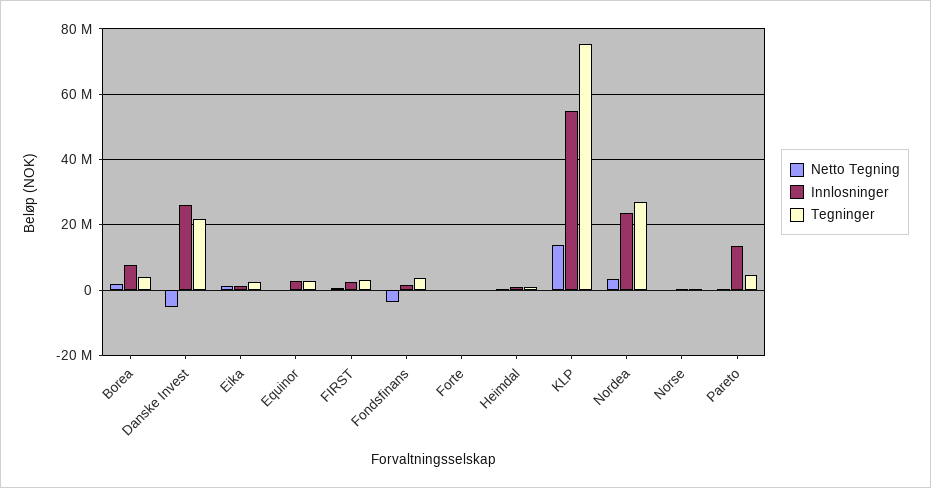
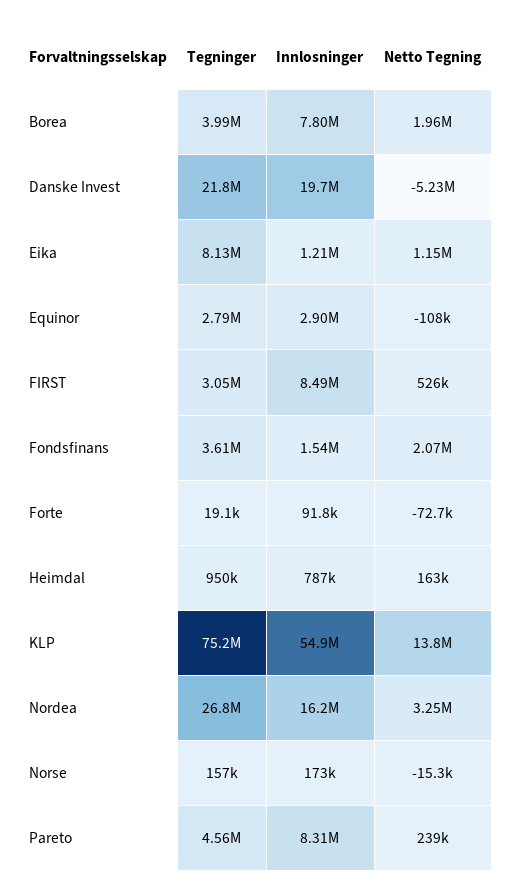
Innlosninger, Danske Invest: 26000000 -> 19700000
Tegninger, Eika: 2000000 -> 8130000
Innlosninger, FIRST: 2000000 -> 8490000
Netto Tegning, Fondsfinans: -4000000 -> 2070000
Innlosninger, Nordea: 24000000 -> 16200000
Innlosninger, Pareto: 14000000 -> 8310000

